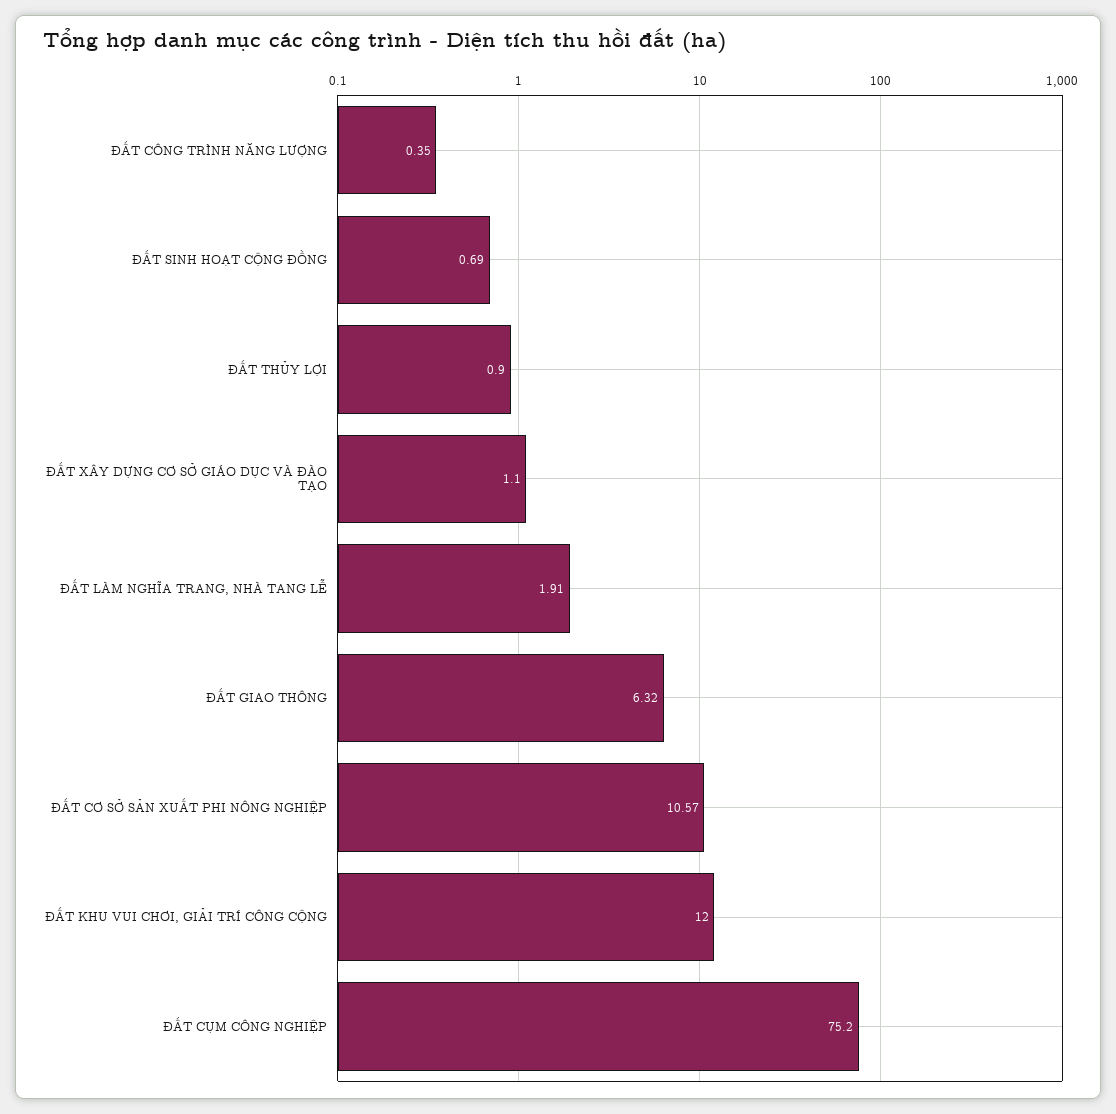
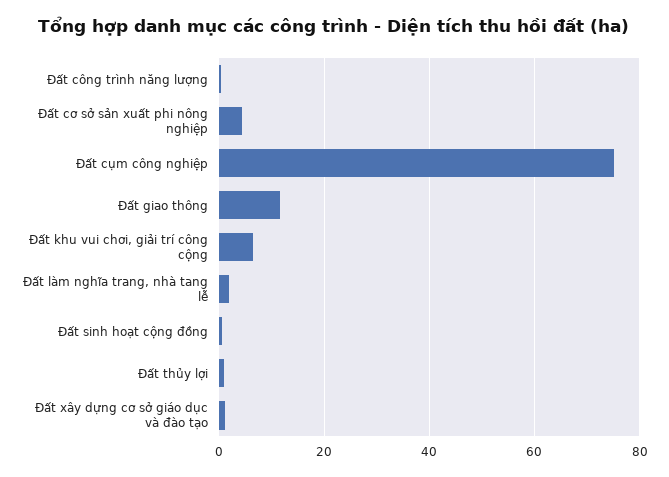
ĐẤT GIAO THÔNG: 6.32 -> 12
ĐẤT CƠ SỞ SẢN XUẤT PHI NÔNG NGHIỆP: 10.57 -> 4
ĐẤT KHU VUI CHƠI, GIẢI TRÍ CÔNG CỘNG: 12 -> 6

